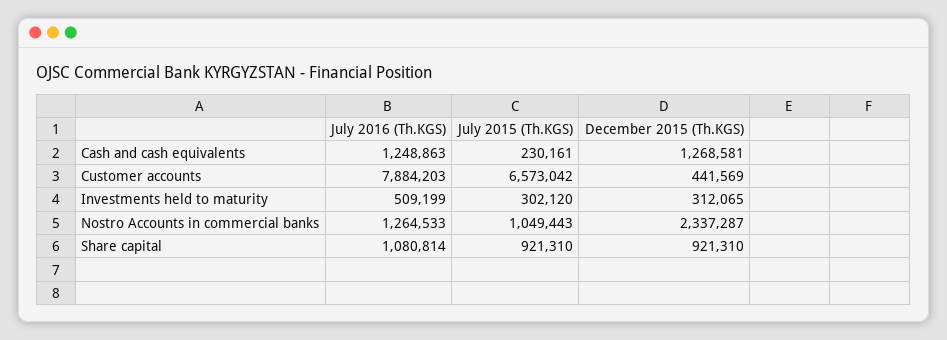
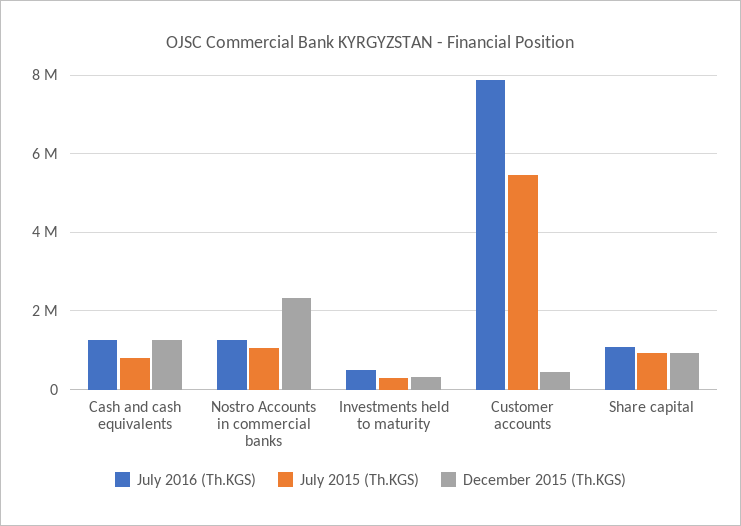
July 2015 (Th.KGS), Cash and cash equivalents: 230161 -> 800000
July 2015 (Th.KGS), Customer accounts: 6573042 -> 5400000

